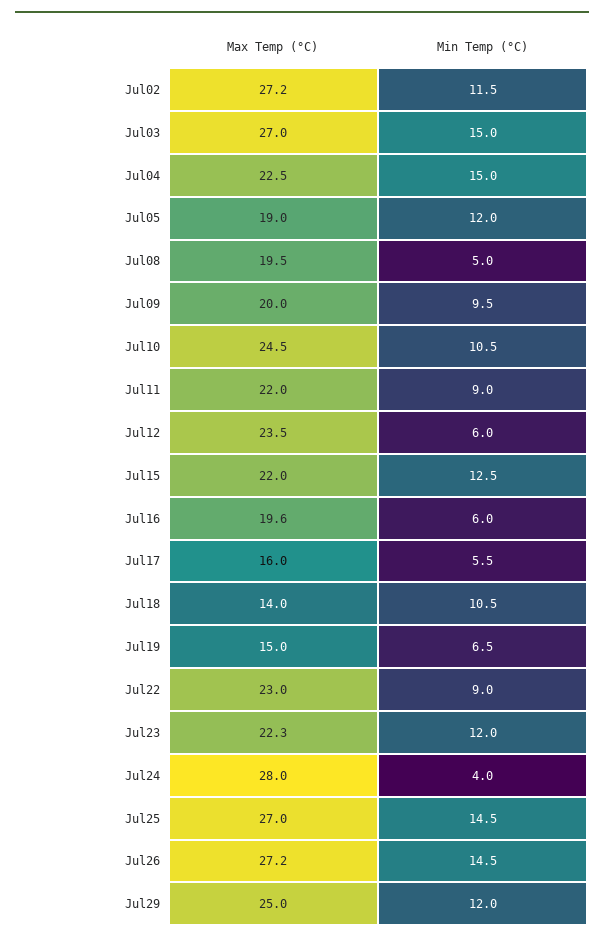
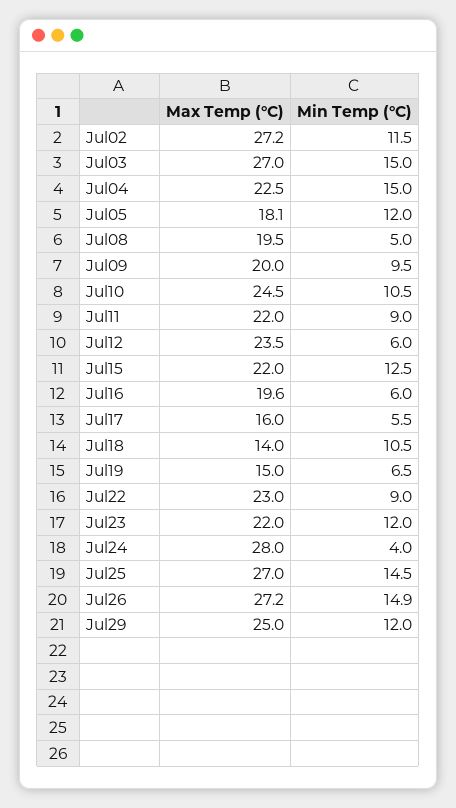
Max Temp (°C), Jul05: 19 -> 18.1
Max Temp (°C), Jul23: 22.3 -> 22
Min Temp (°C), Jul26: 14.5 -> 14.9

